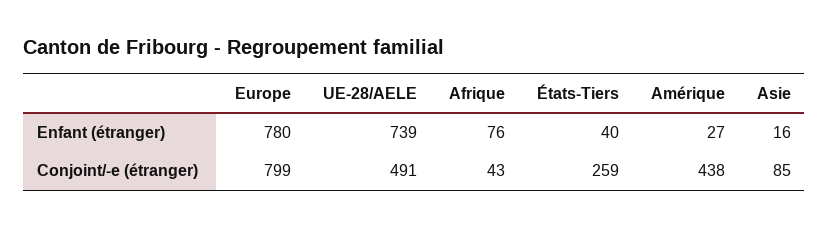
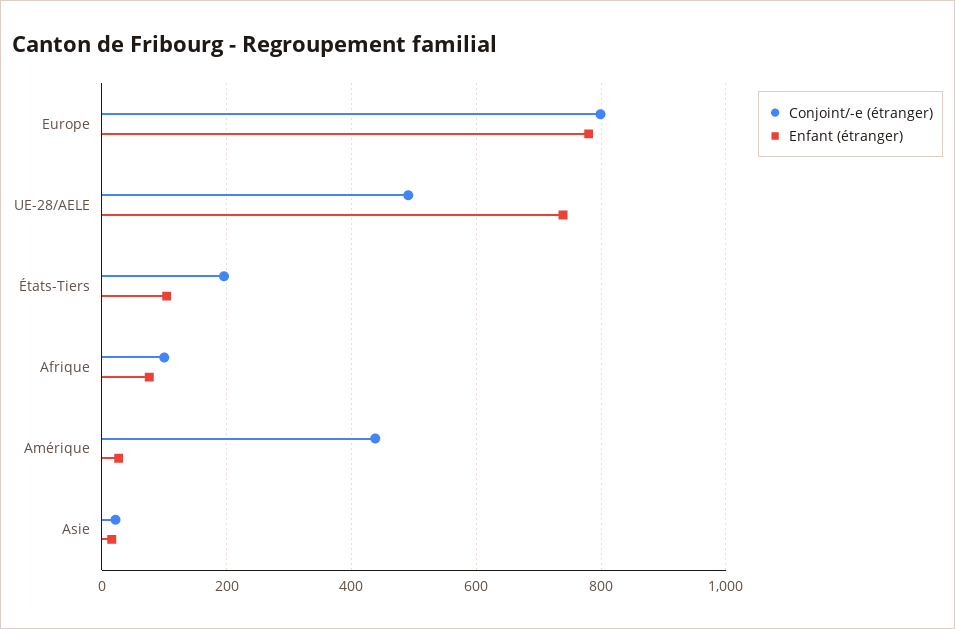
Enfant (étranger), États-Tiers: 40 -> 100
Conjoint/-e (étranger), Afrique: 43 -> 100
Conjoint/-e (étranger), États-Tiers: 259 -> 200
Conjoint/-e (étranger), Asie: 85 -> 20

